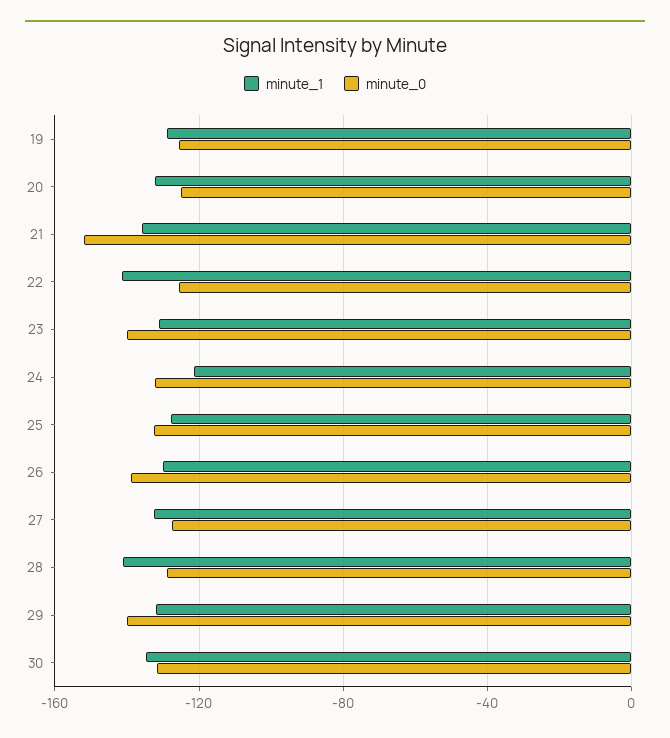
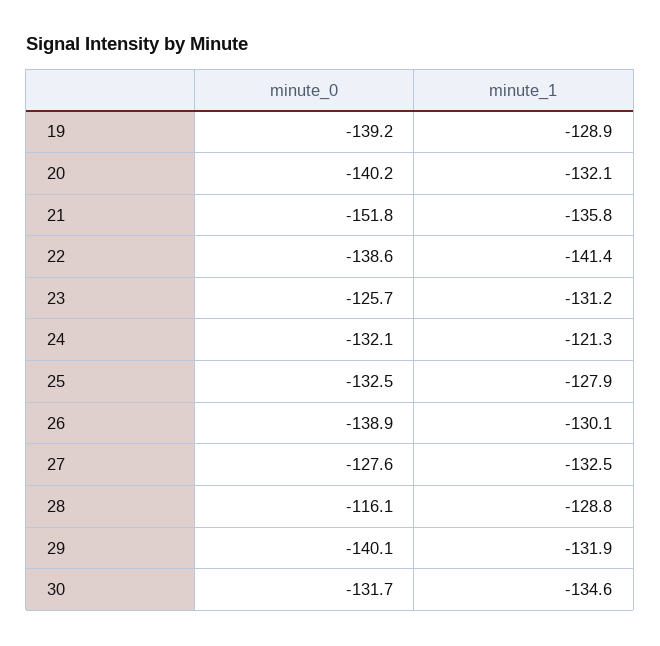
minute_0, 19: -125 -> -139.2
minute_0, 20: -125 -> -140.2
minute_0, 22: -125 -> -138.6
minute_0, 23: -140 -> -125.7
minute_1, 28: -140 -> -128.8
minute_0, 28: -130 -> -116.1

